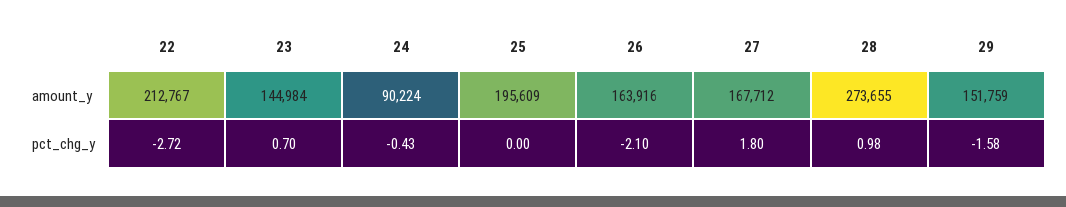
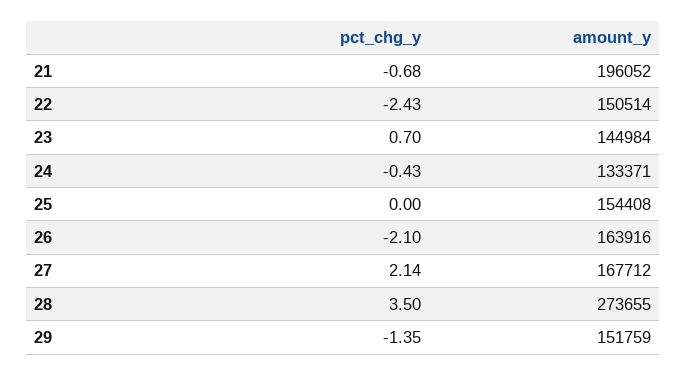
22, amount_y: 212767 -> 150514
24, amount_y: 90224 -> 133371
25, amount_y: 195609 -> 154408
22, pct_chg_y: -2.72 -> -2.43
27, pct_chg_y: 1.8 -> 2.14
28, pct_chg_y: 0.98 -> 3.5
29, pct_chg_y: -1.58 -> -1.35
21, pct_chg_y: none -> -0.68
21, amount_y: none -> 196052

